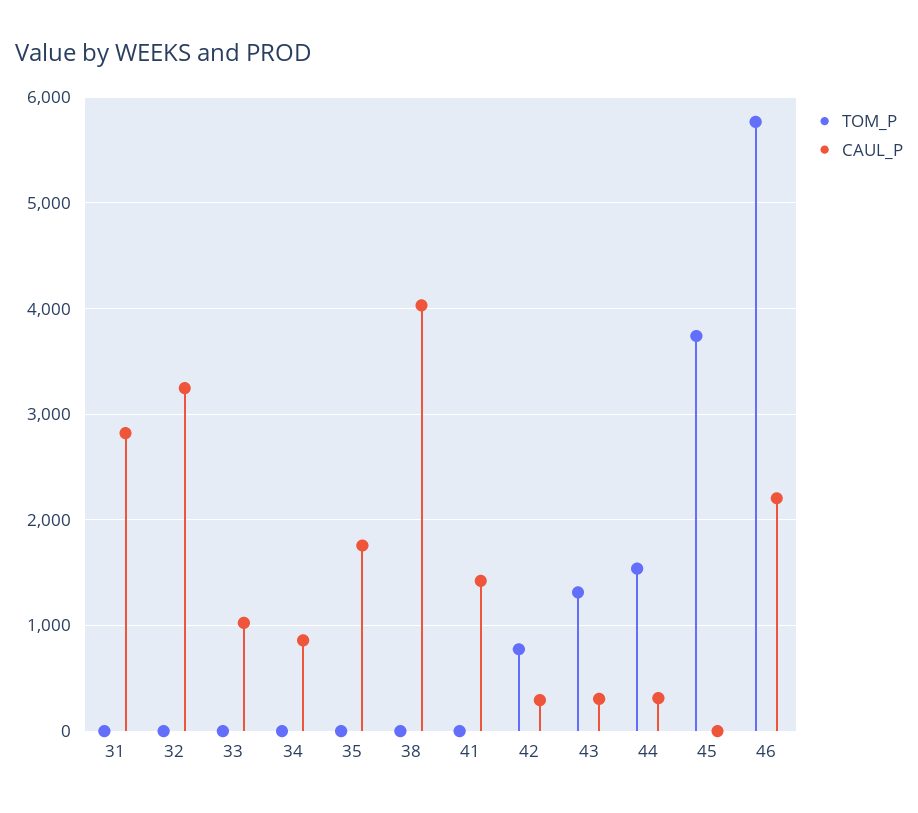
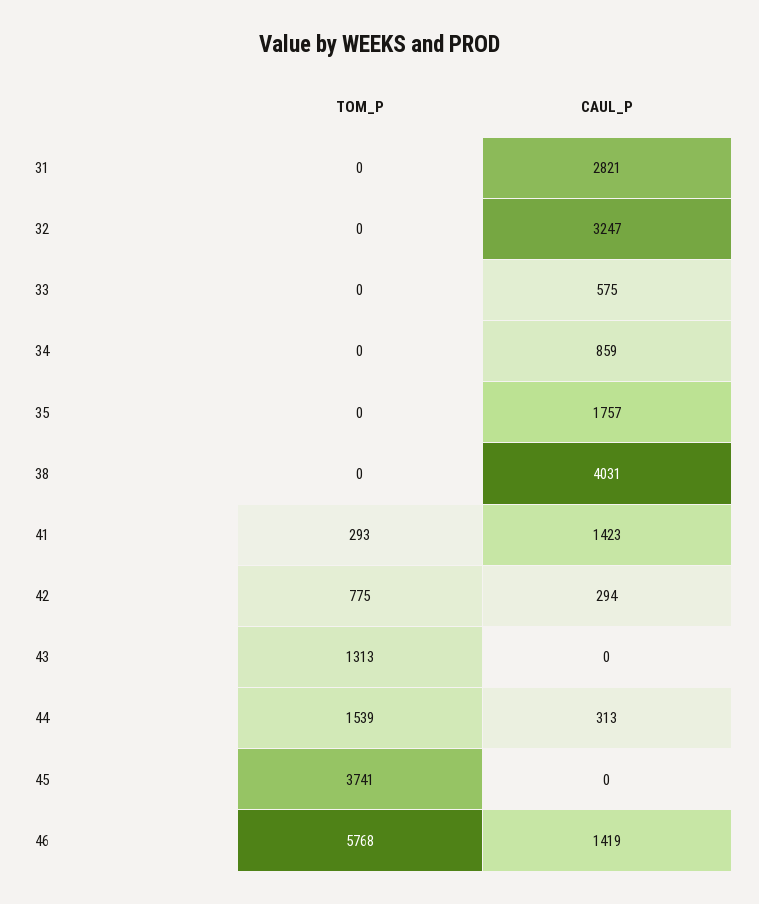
CAUL_P, 33: 1000 -> 575
TOM_P, 41: 0 -> 293
CAUL_P, 43: 300 -> 0
CAUL_P, 46: 2200 -> 1419

